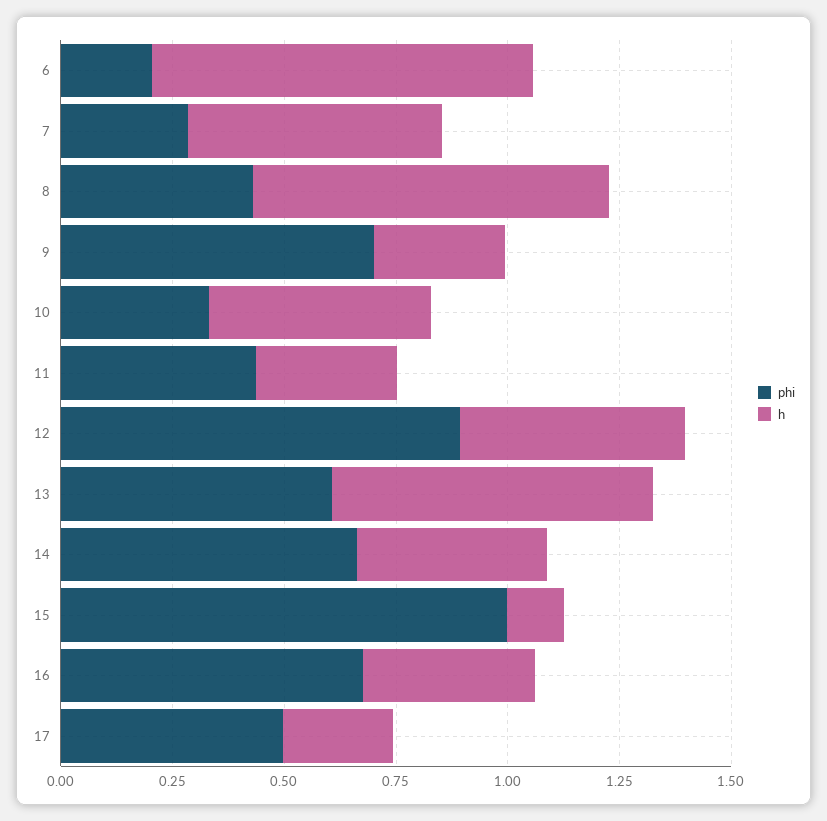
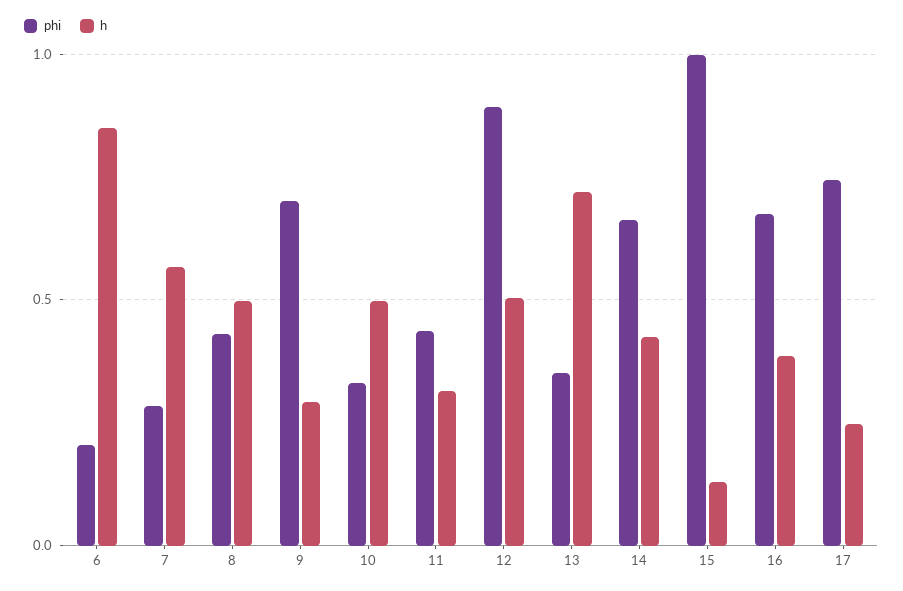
h, 8: 0.8 -> 0.5
phi, 13: 0.6 -> 0.35
phi, 17: 0.5 -> 0.75

